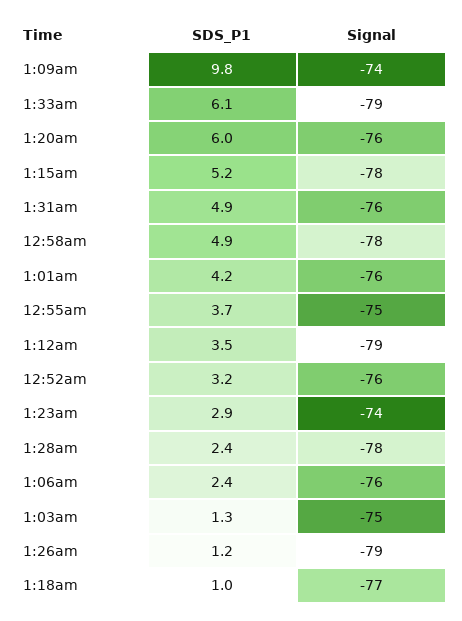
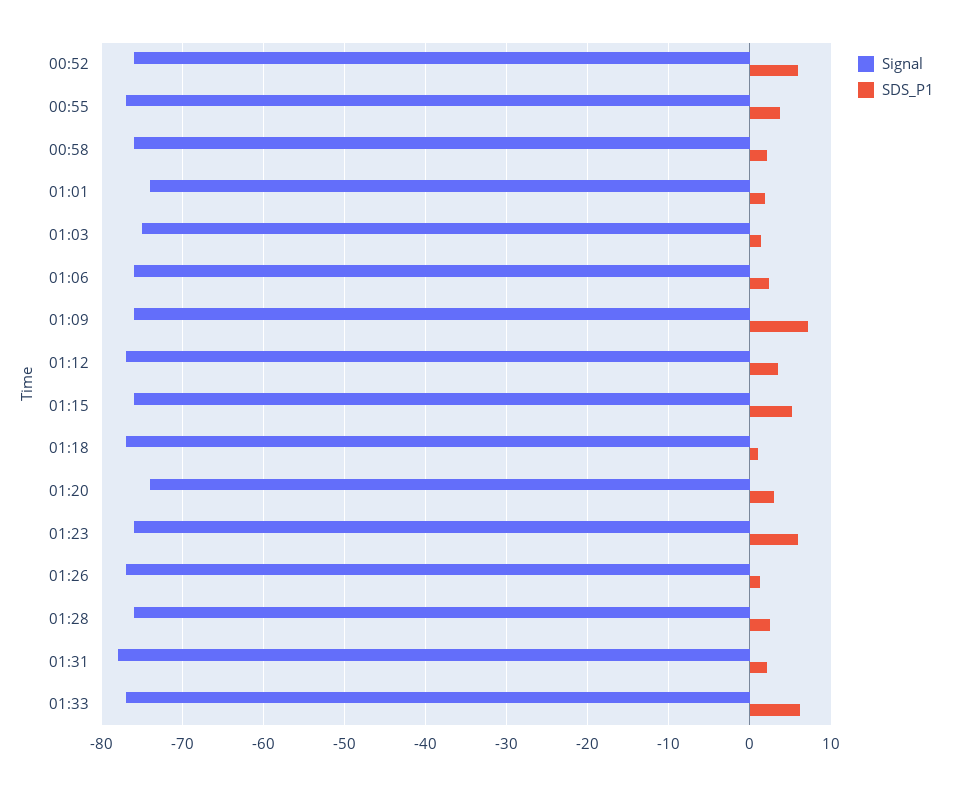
SDS_P1, 1:09am: 9.8 -> 7
Signal, 1:09am: -74 -> -76
Signal, 1:33am: -79 -> -77
SDS_P1, 1:20am: 6 -> 3
Signal, 1:20am: -76 -> -74
Signal, 1:15am: -78 -> -76
SDS_P1, 1:31am: 4.9 -> 2
Signal, 1:31am: -76 -> -78
SDS_P1, 12:58am: 4.9 -> 2
Signal, 12:58am: -78 -> -76
SDS_P1, 1:01am: 4.2 -> 2
Signal, 1:01am: -76 -> -74
Signal, 12:55am: -75 -> -77
Signal, 1:12am: -79 -> -77
SDS_P1, 12:52am: 3.2 -> 6
SDS_P1, 1:23am: 2.9 -> 6
Signal, 1:23am: -74 -> -76
Signal, 1:28am: -78 -> -76
Signal, 1:26am: -79 -> -77

